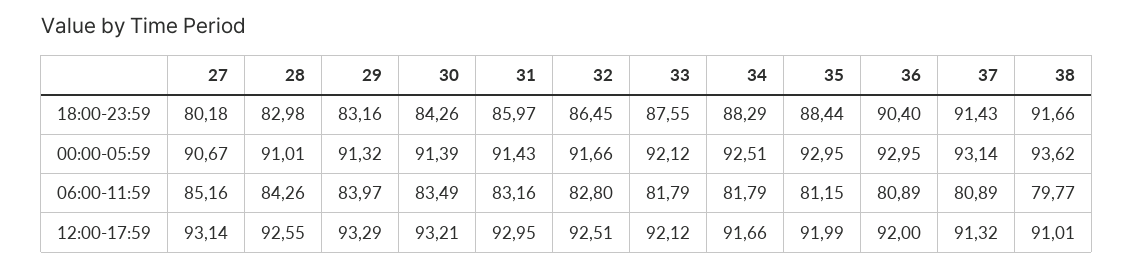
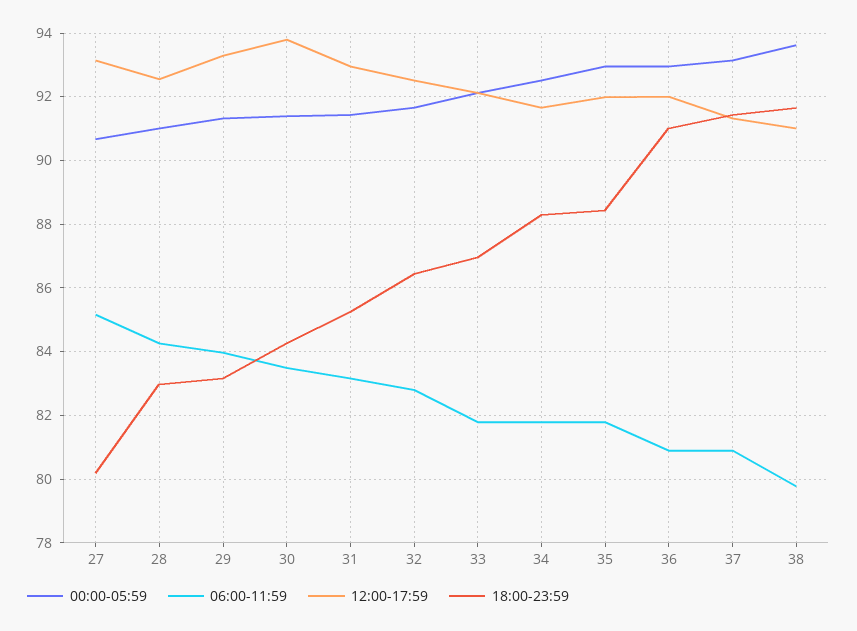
18:00-23:59, 31: 85.97 -> 85.2
18:00-23:59, 33: 87.55 -> 87
18:00-23:59, 36: 90.4 -> 91
06:00-11:59, 35: 81.15 -> 81.8
12:00-17:59, 30: 93.21 -> 93.8

